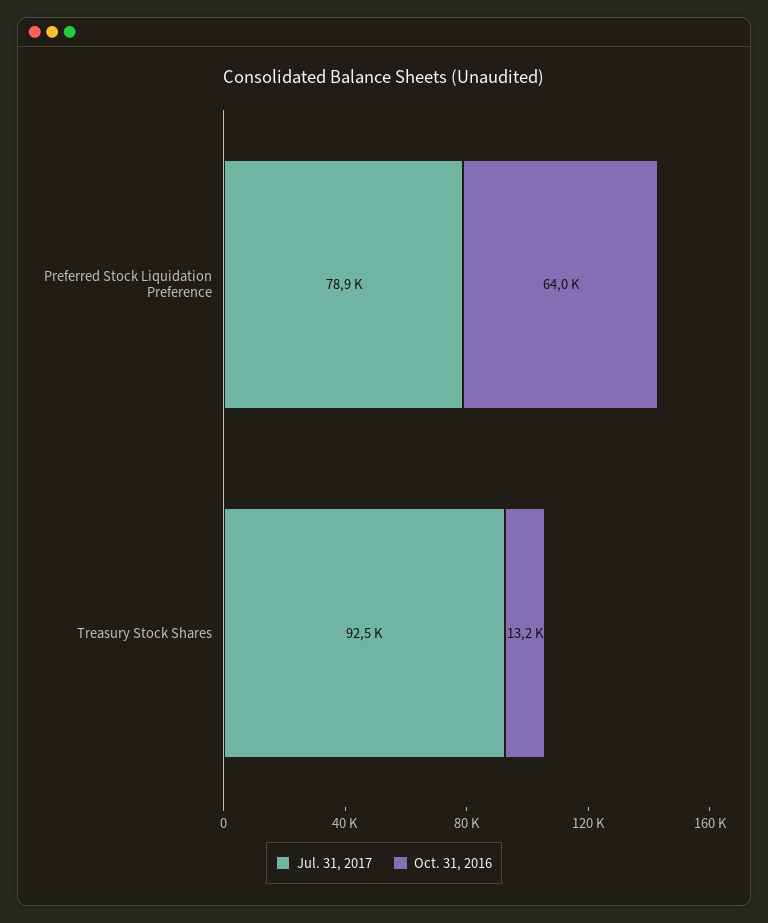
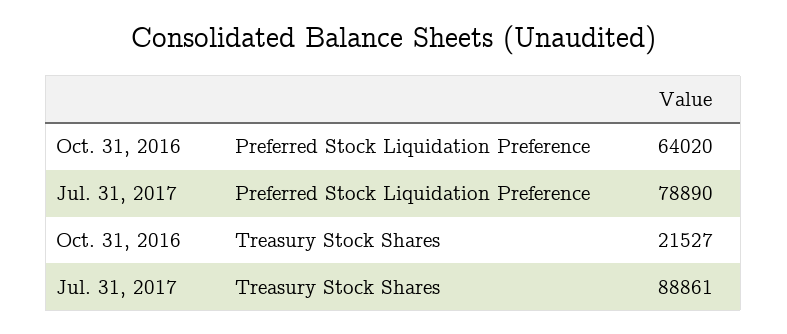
Jul. 31, 2017, Treasury Stock Shares: 92500 -> 88861
Oct. 31, 2016, Treasury Stock Shares: 13200 -> 21527

